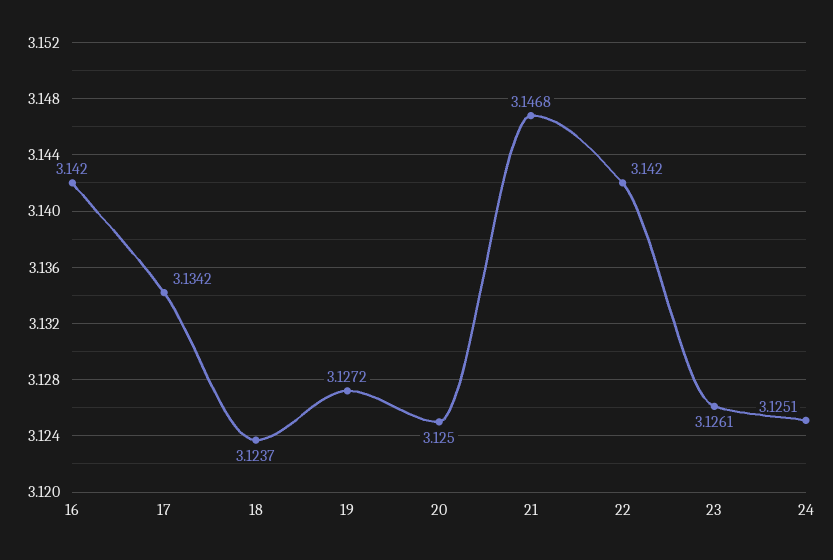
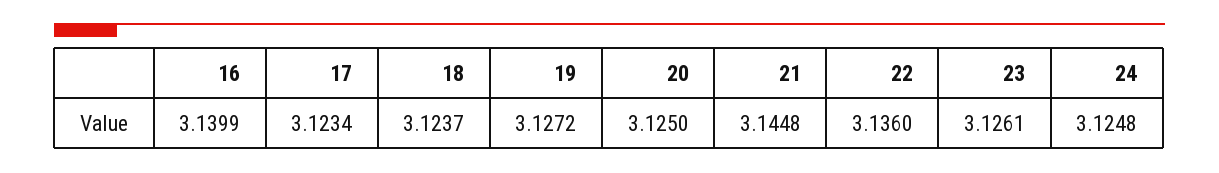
16: 3.142 -> 3.1399
17: 3.1342 -> 3.1234
21: 3.1468 -> 3.1448
22: 3.142 -> 3.136
24: 3.1251 -> 3.1248

